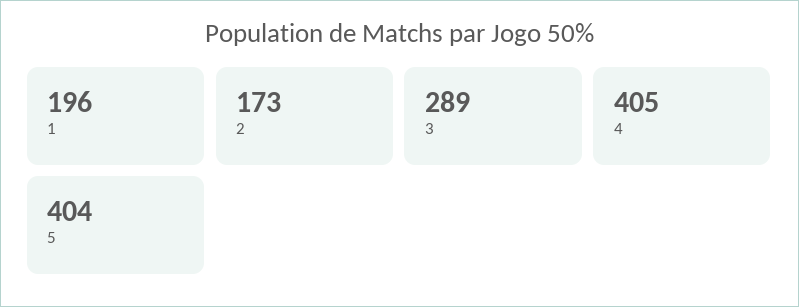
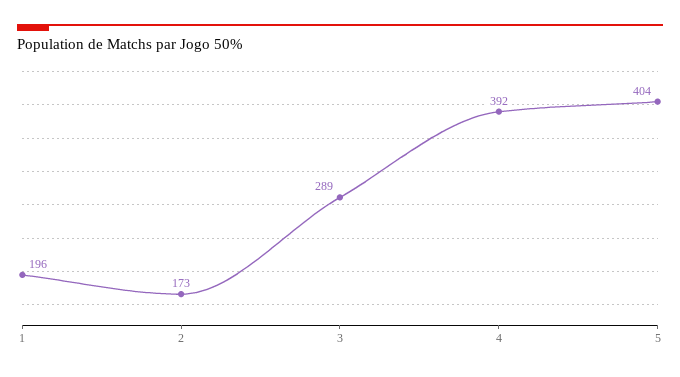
4: 405 -> 392

